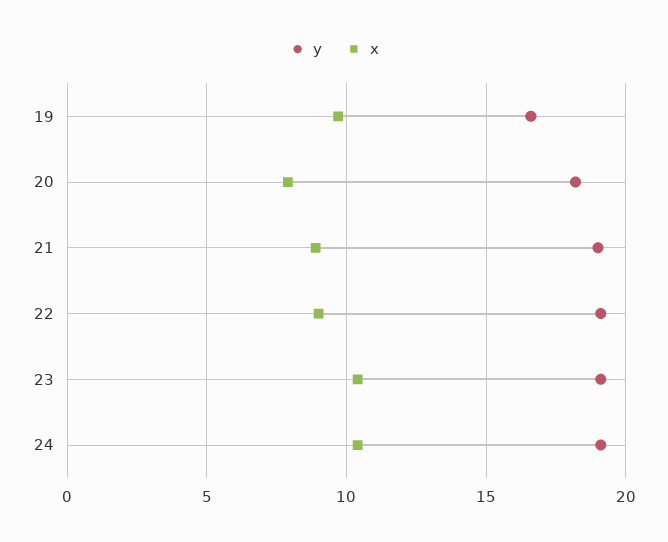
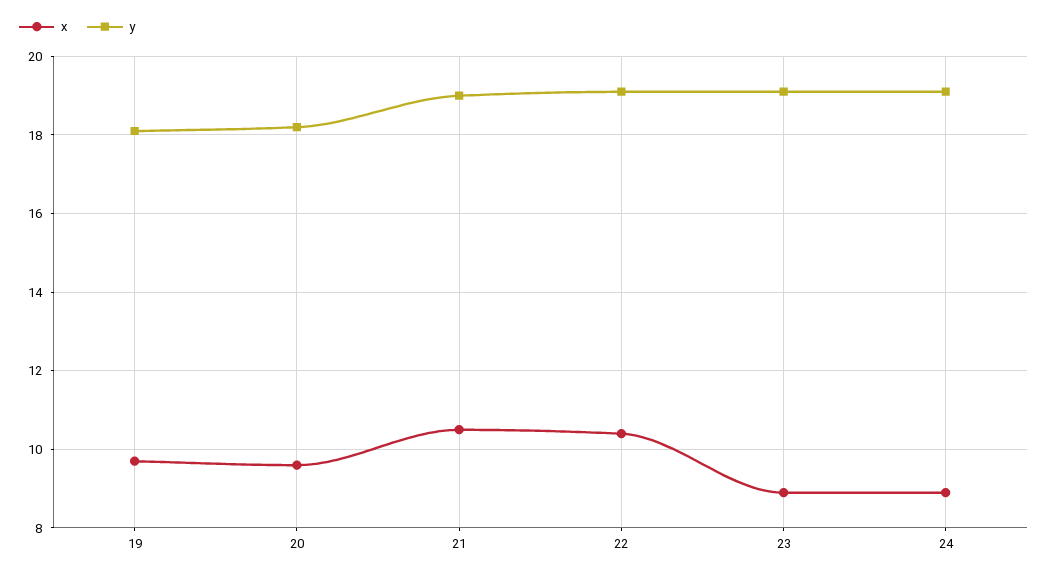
y, 19: 16.5 -> 18
x, 20: 8 -> 9.5
x, 21: 9 -> 10.5
x, 22: 9 -> 10.5
x, 23: 10.5 -> 9
x, 24: 10.5 -> 9

